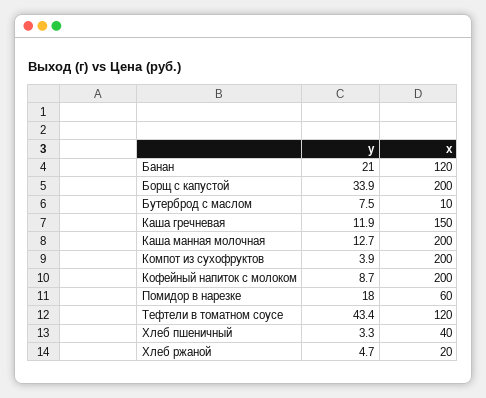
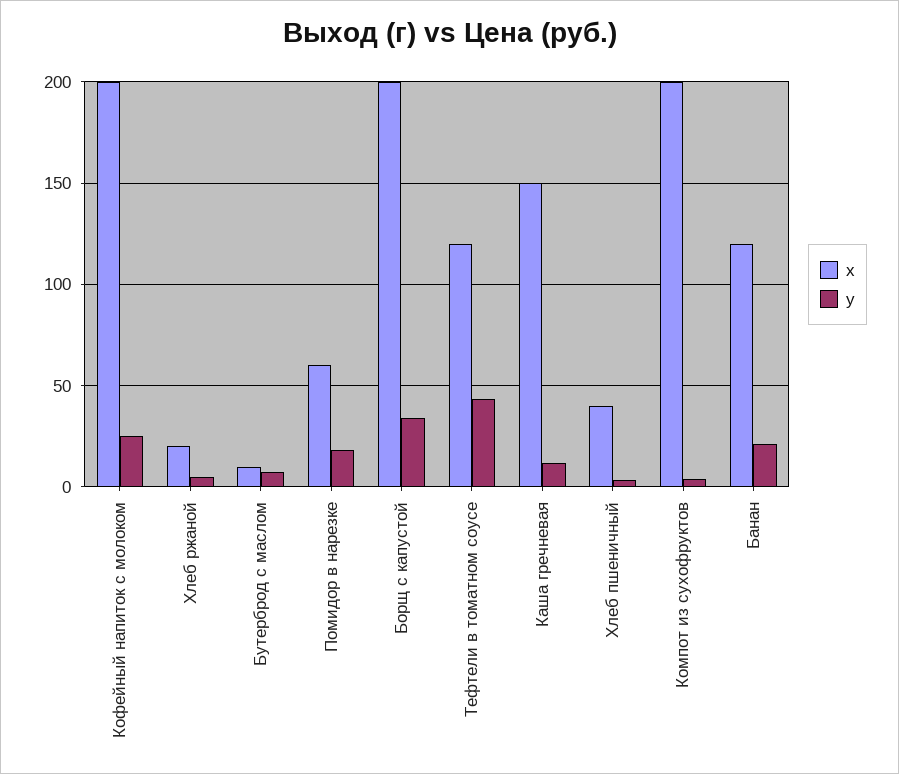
y, Каша манная молочная: 12.7 -> none
x, Каша манная молочная: 200 -> none
y, Кофейный напиток с молоком: 8.7 -> 25

